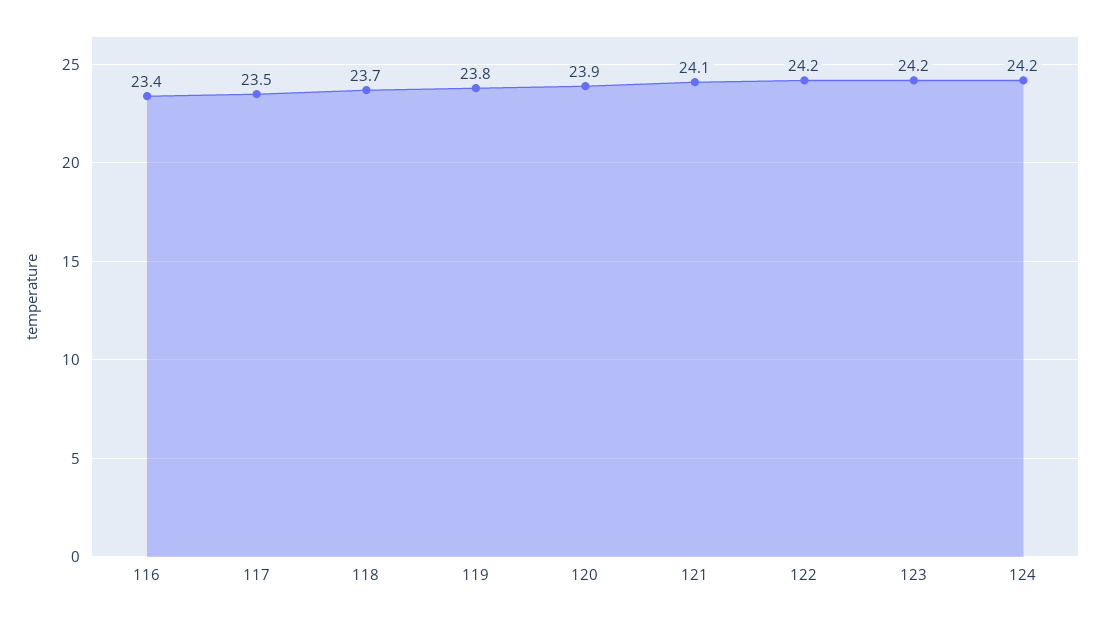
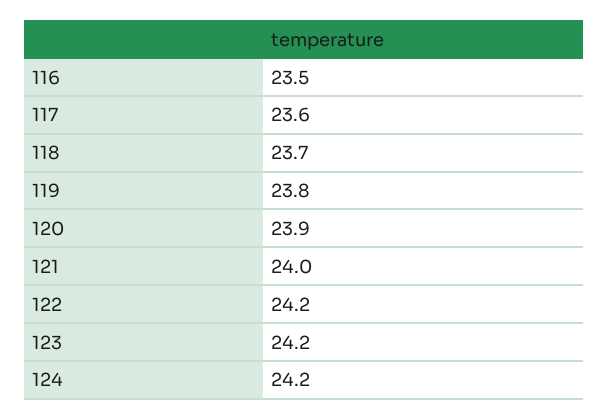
116: 23.4 -> 23.5
117: 23.5 -> 23.6
121: 24.1 -> 24

